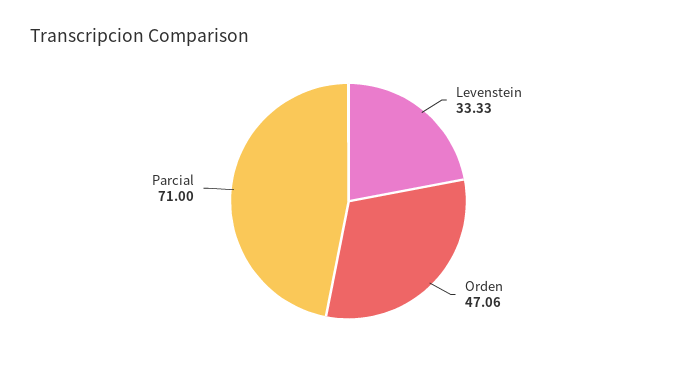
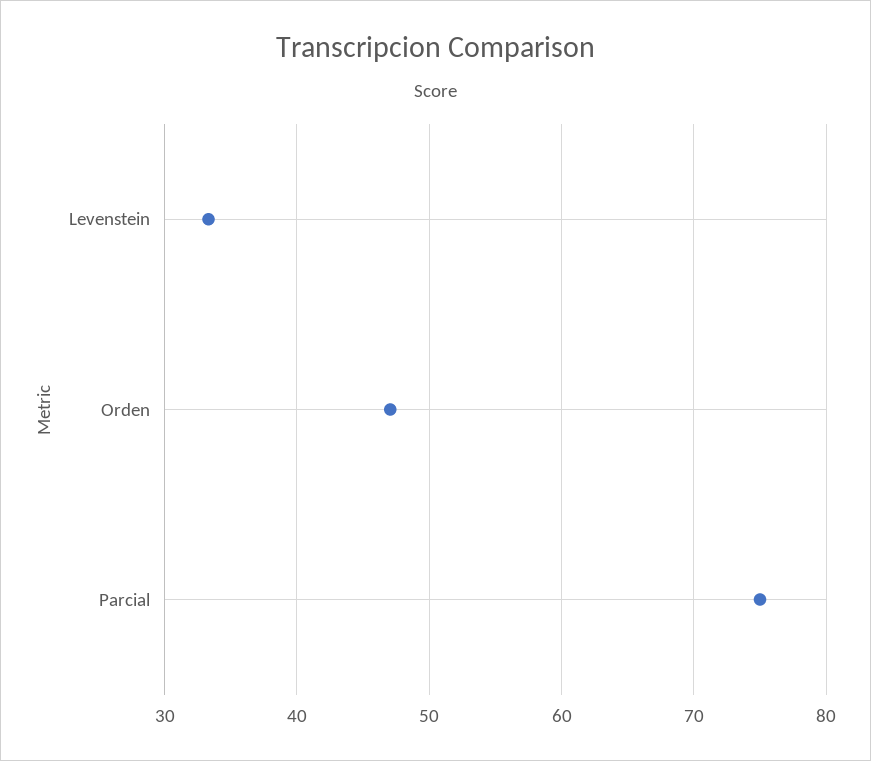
Parcial: 71 -> 75

